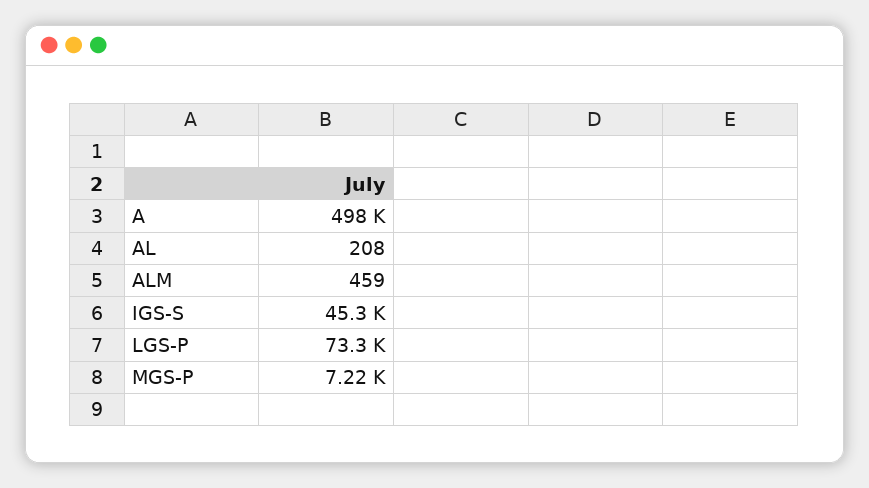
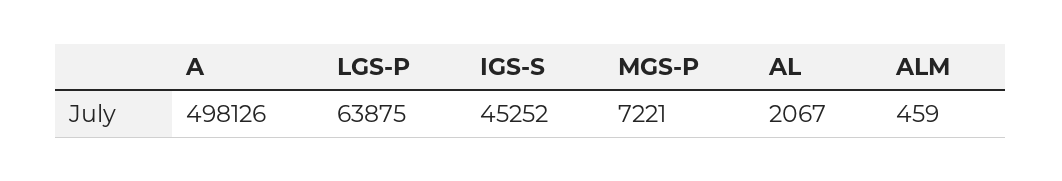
AL: 208 -> 2067
LGS-P: 73300 -> 63875

